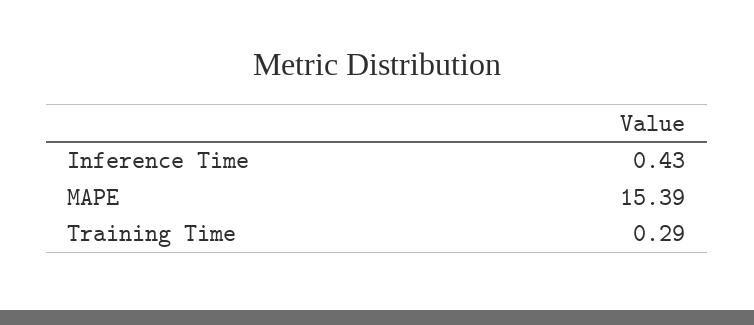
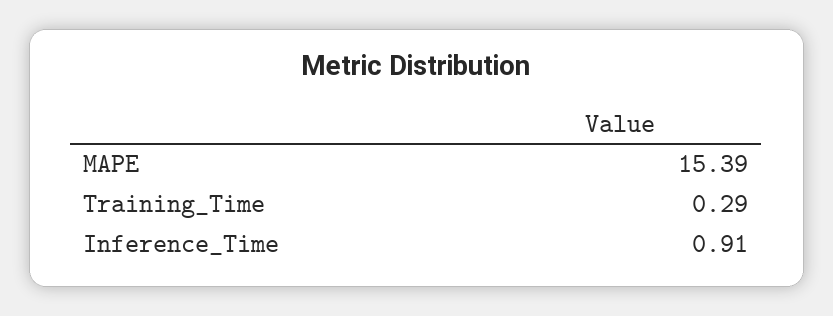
Inference Time: 0.43 -> 0.91

